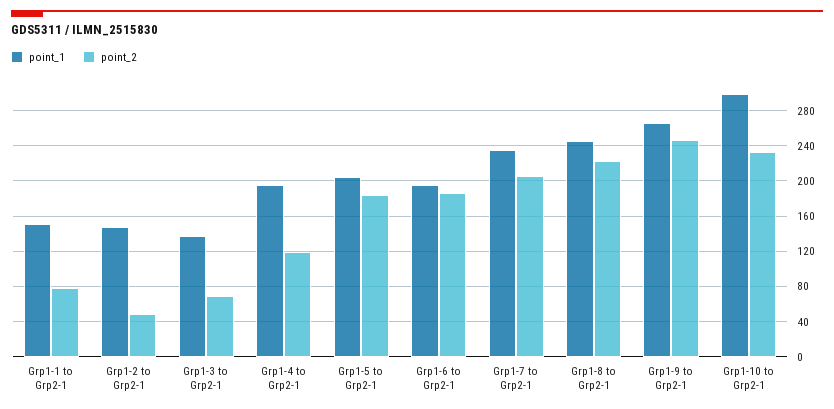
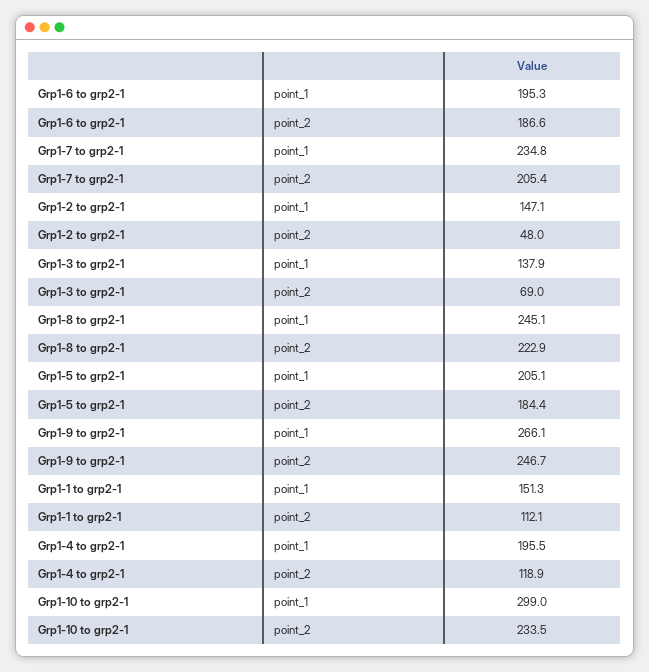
point_2, Grp1-1 to Grp2-1: 80 -> 112.1

